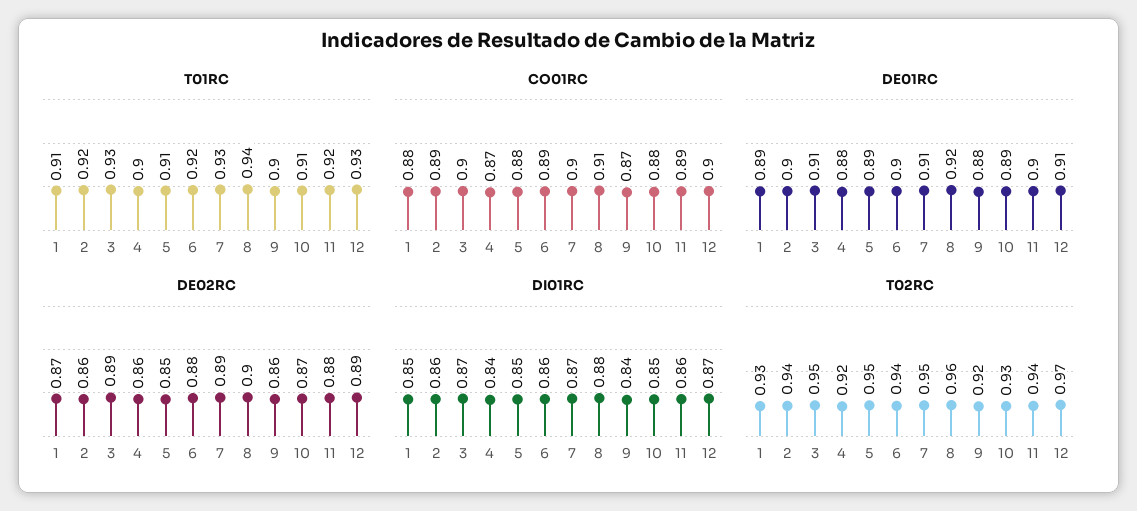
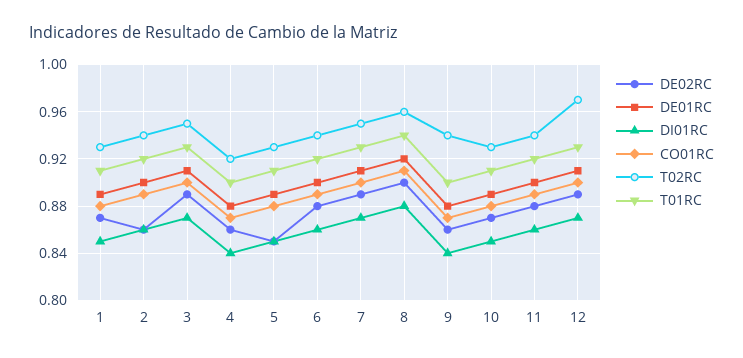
T02RC, 5: 0.95 -> 0.93
T02RC, 9: 0.92 -> 0.94

